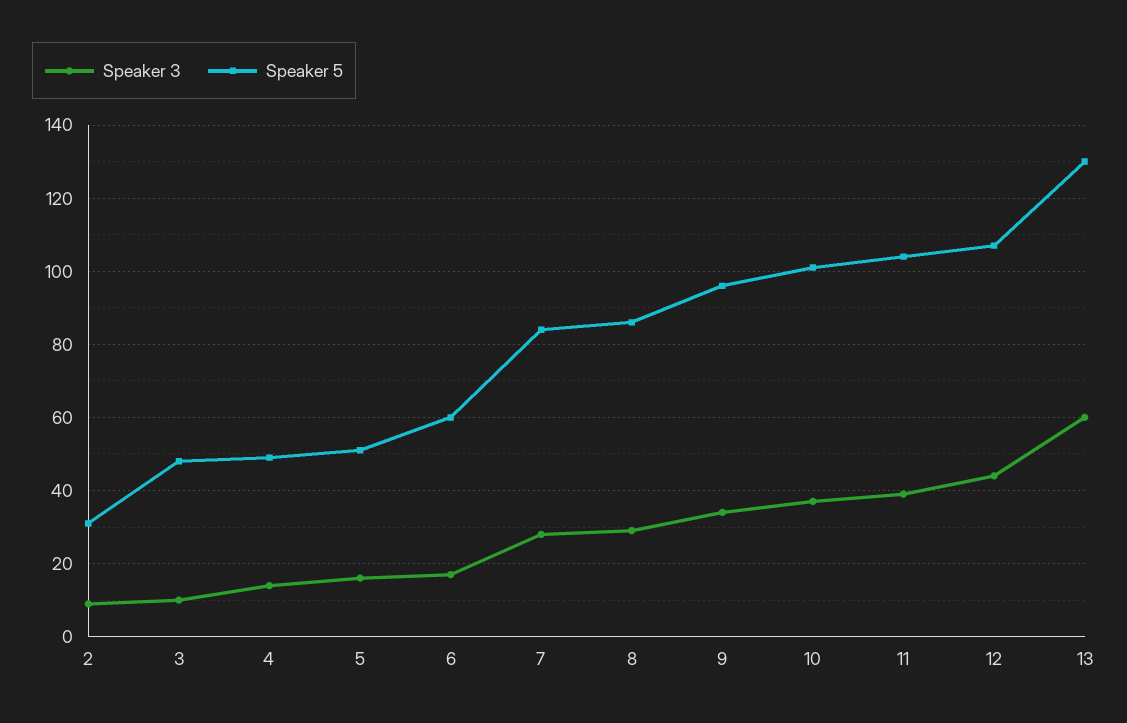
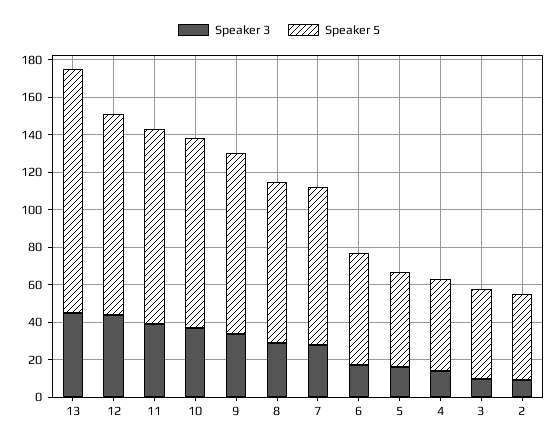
Speaker 5, 2: 30 -> 45
Speaker 3, 13: 60 -> 45

